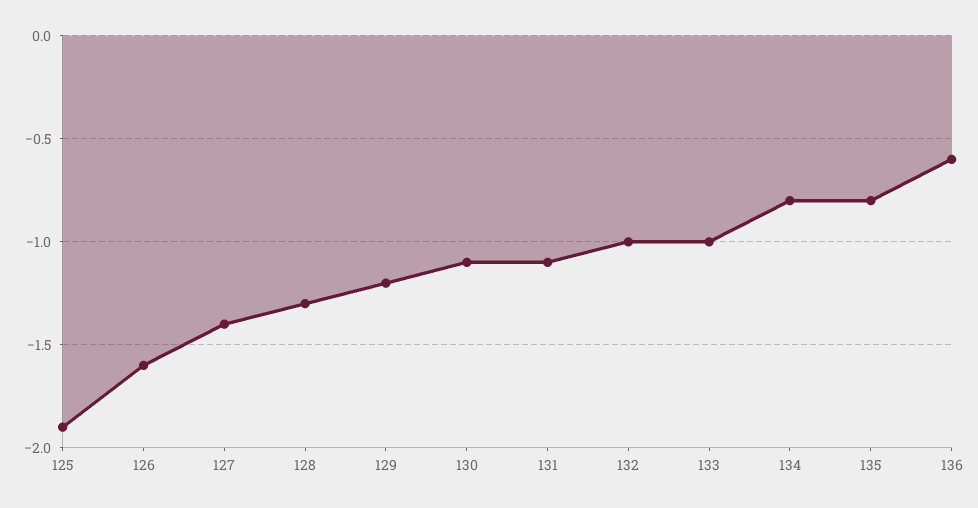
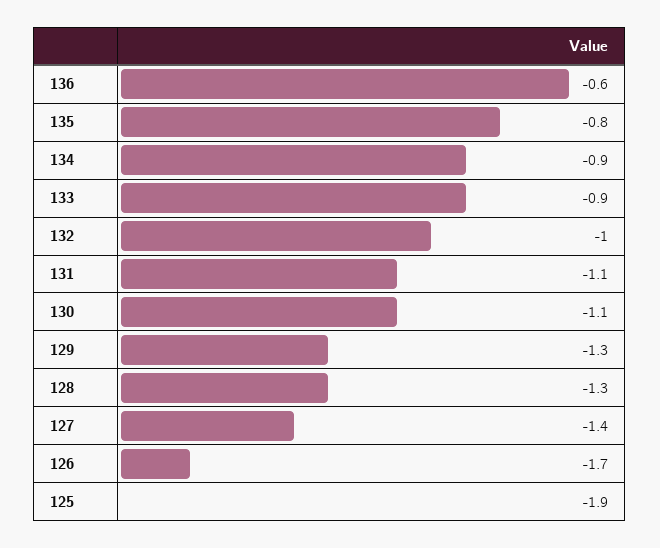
126: -1.6 -> -1.7
129: -1.2 -> -1.3
133: -1 -> -0.9
134: -0.8 -> -0.9

